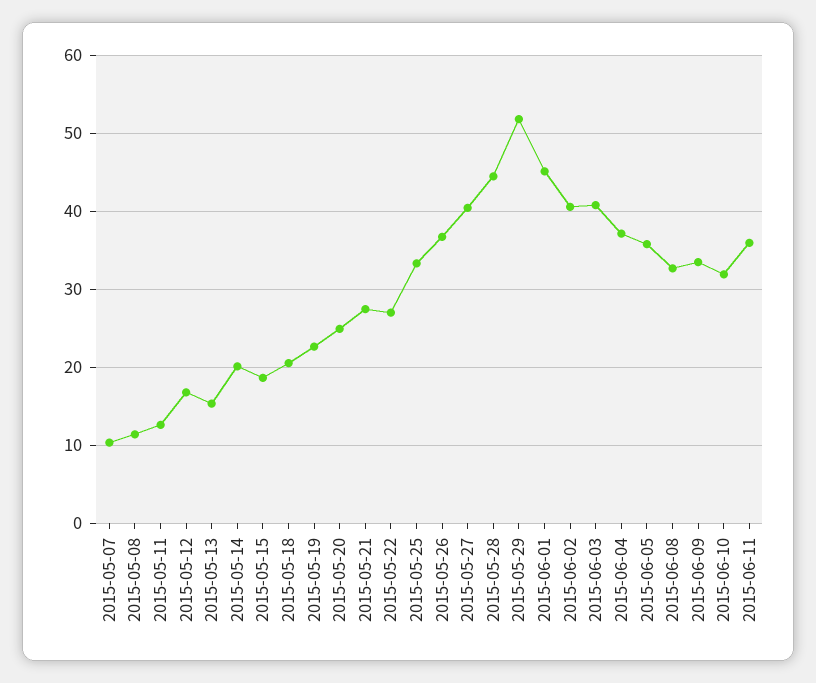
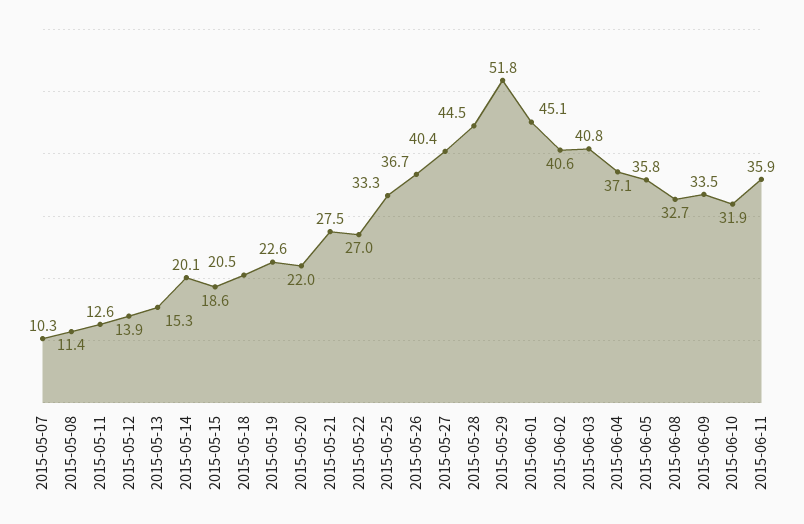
2015-05-12: 17 -> 13.9
2015-05-20: 25 -> 22

